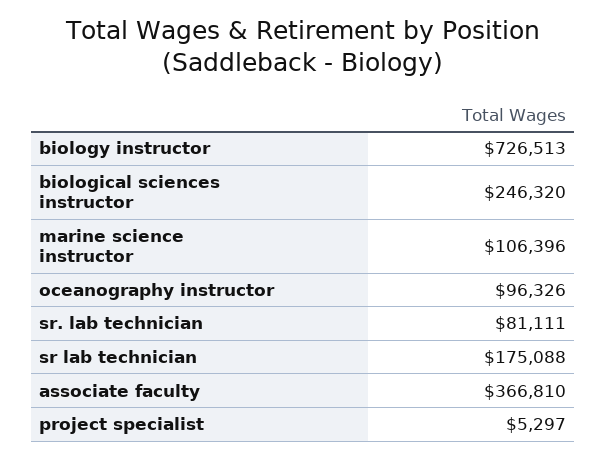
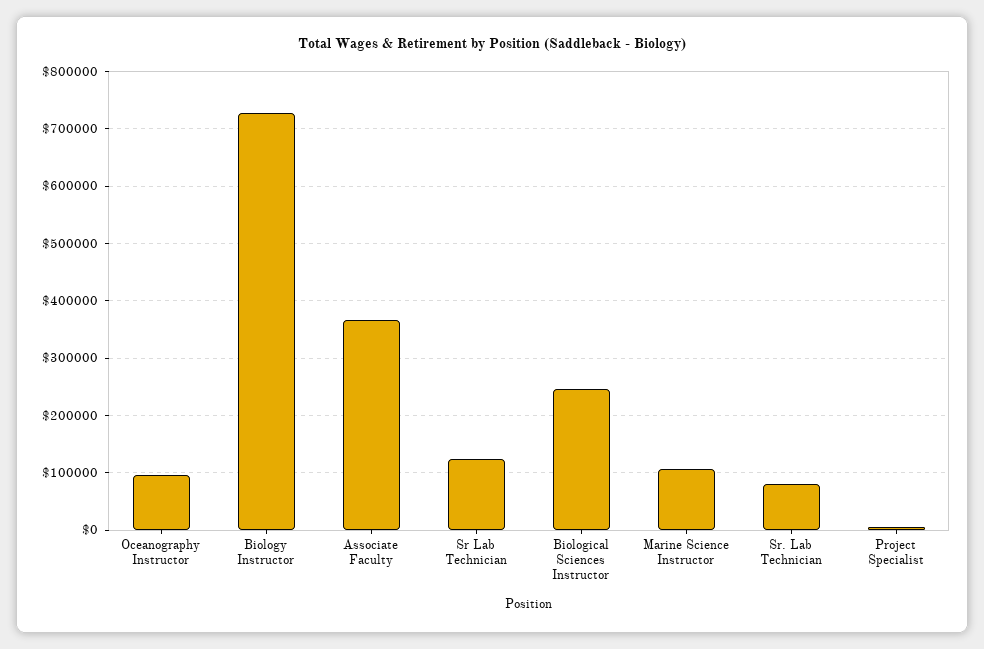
sr lab technician: 175088 -> 120000

